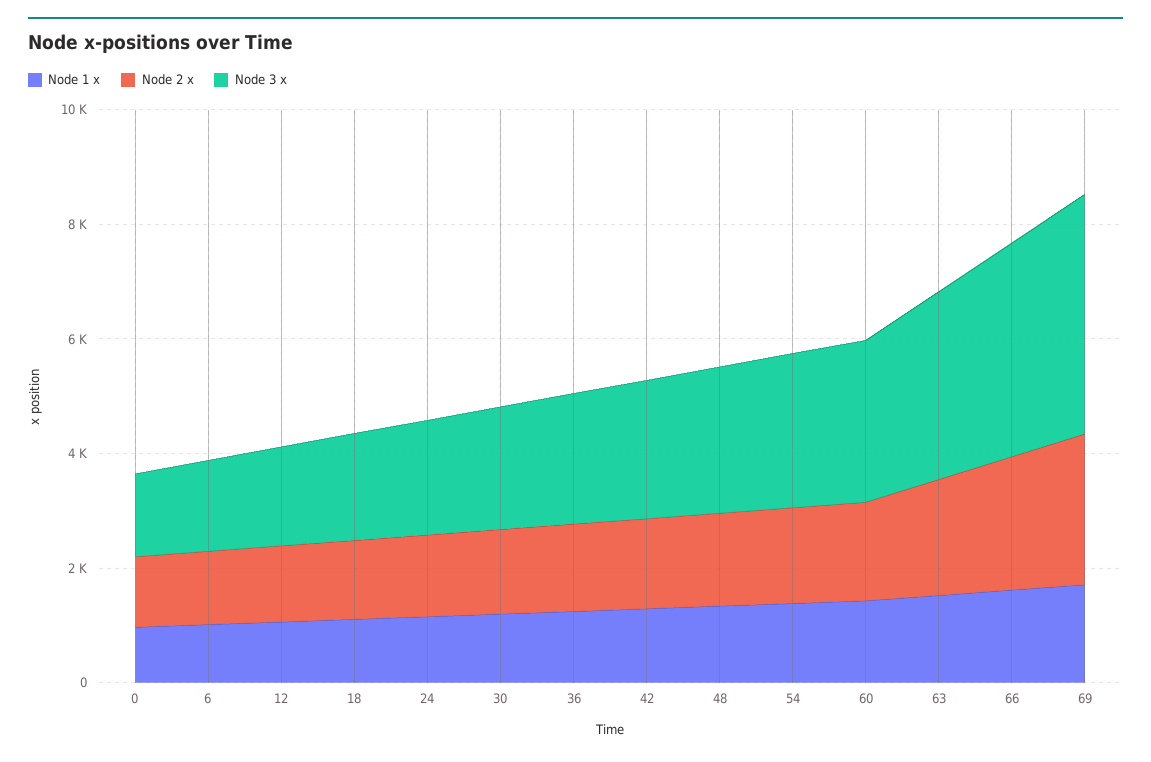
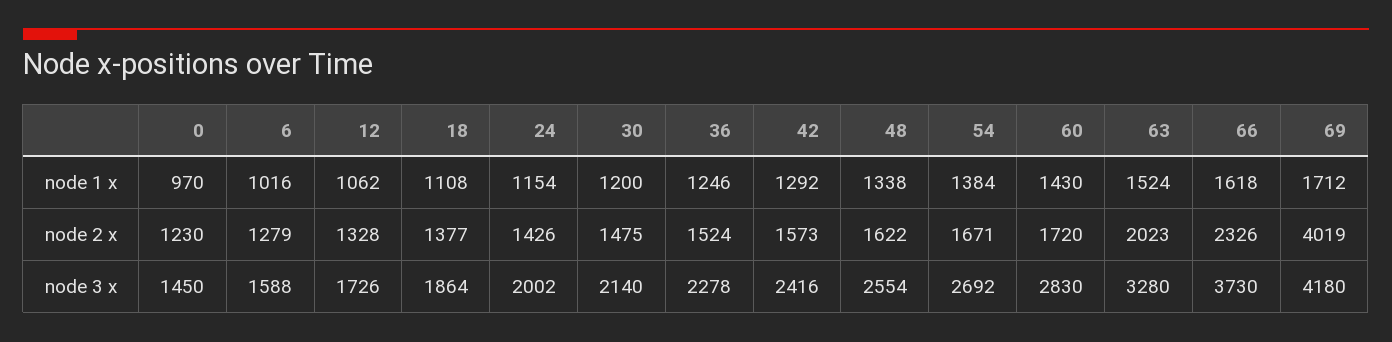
Node 2 x, 69: 2500 -> 4019

